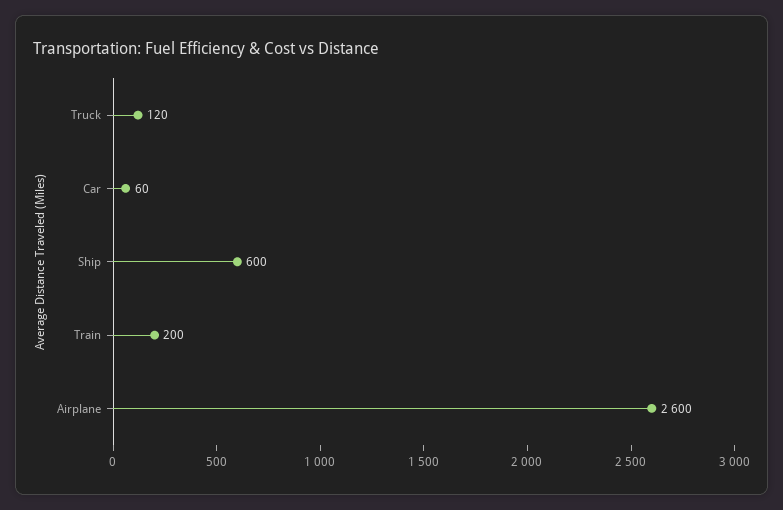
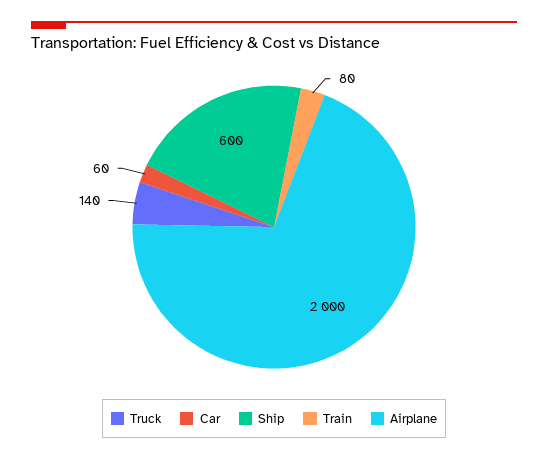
Truck: 120 -> 140
Train: 200 -> 80
Airplane: 2600 -> 2000

